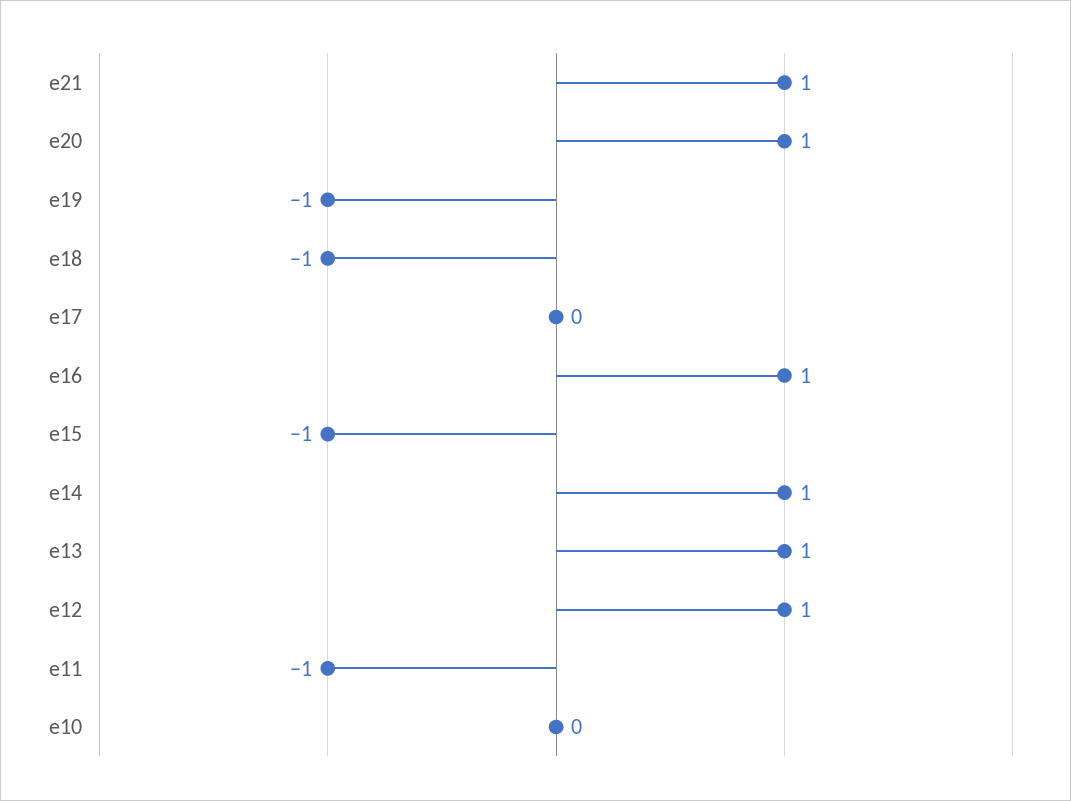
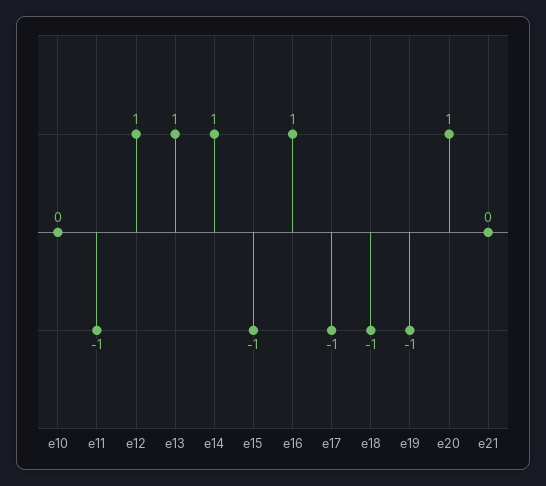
e21: 1 -> 0
e17: 0 -> -1

